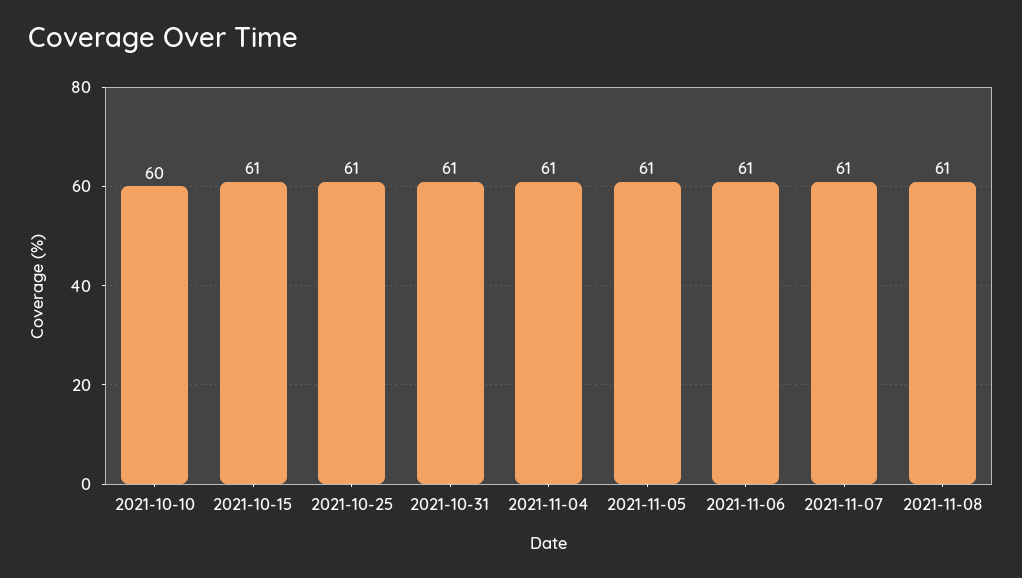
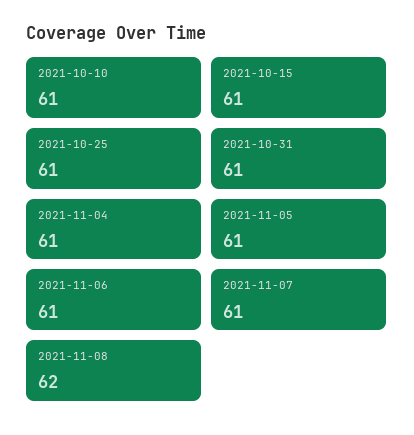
2021-10-10: 60 -> 61
2021-11-08: 61 -> 62

